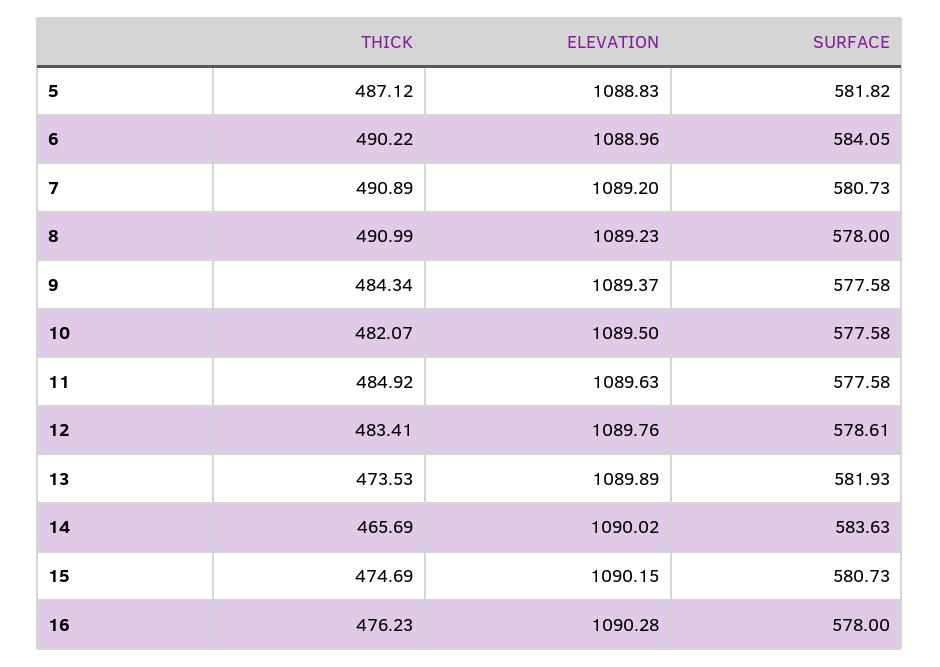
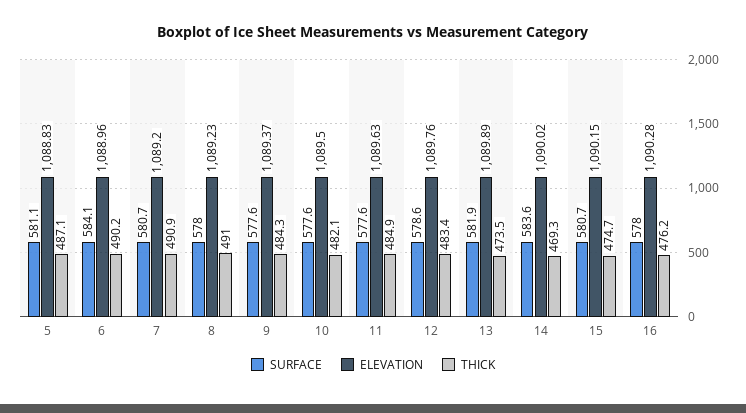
SURFACE, 5: 581.82 -> 581.1
THICK, 14: 465.69 -> 469.3

